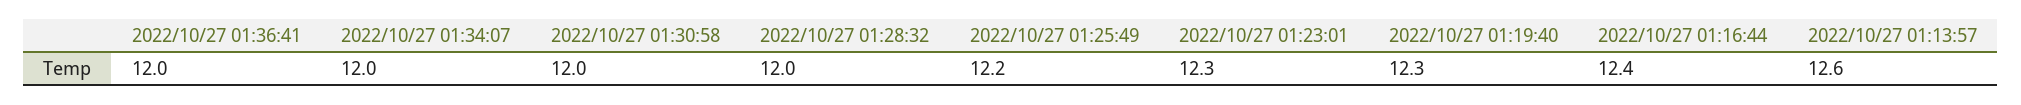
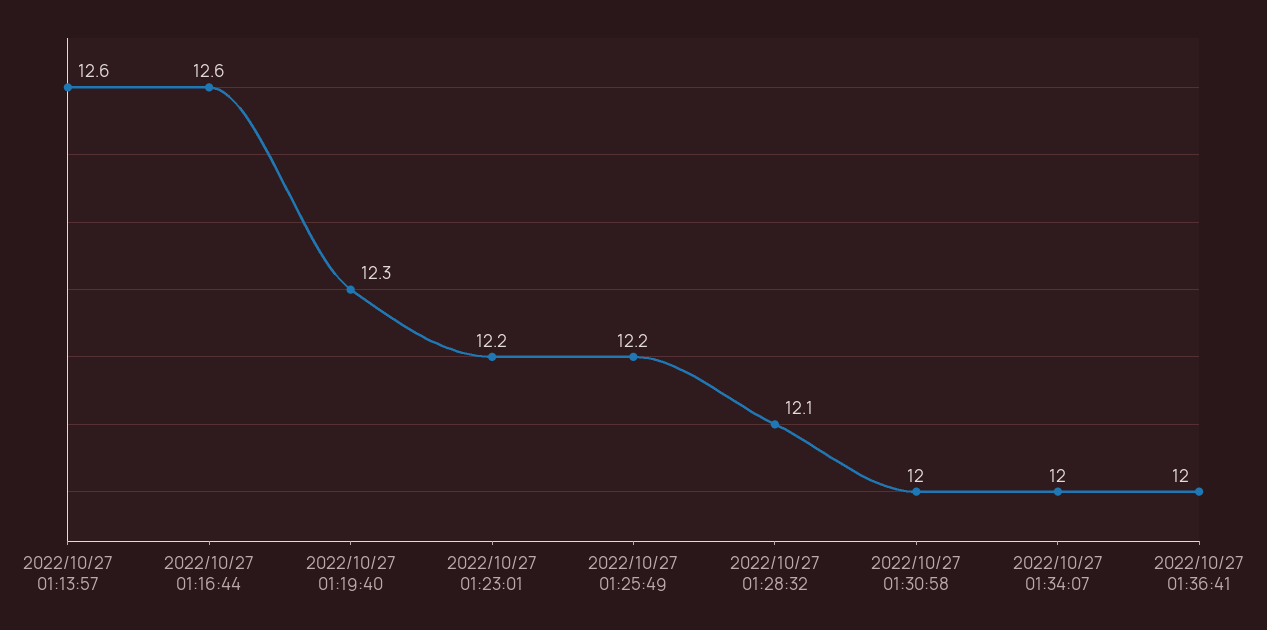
2022/10/27 01:28:32: 12 -> 12.1
2022/10/27 01:23:01: 12.3 -> 12.2
2022/10/27 01:16:44: 12.4 -> 12.6

